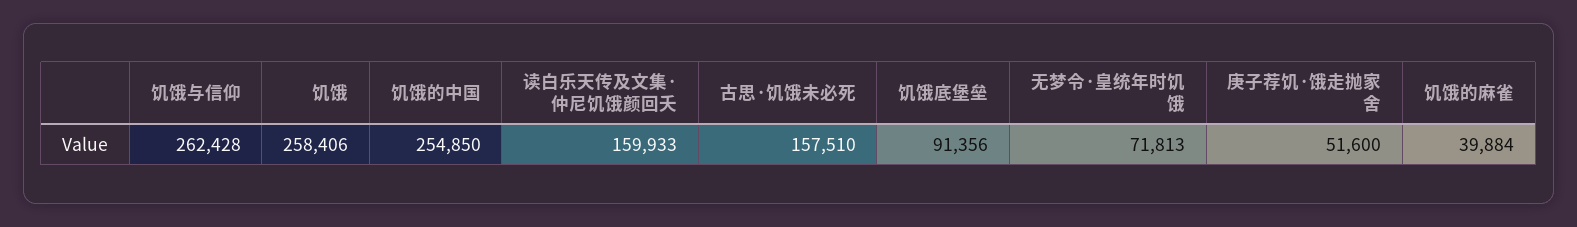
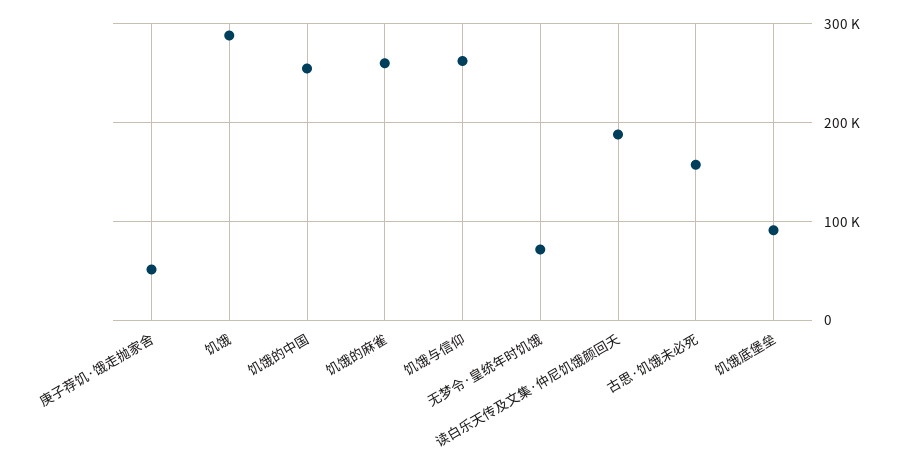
饥饿: 258406 -> 290000
读白乐天传及文集·仲尼饥饿颜回夭: 159933 -> 190000
饥饿的麻雀: 39884 -> 260000

